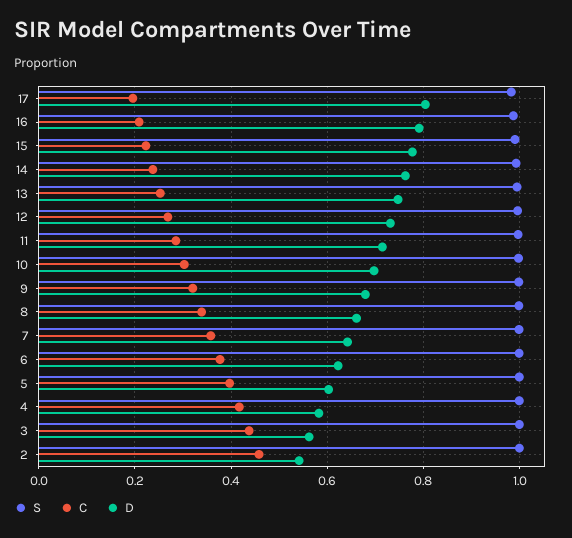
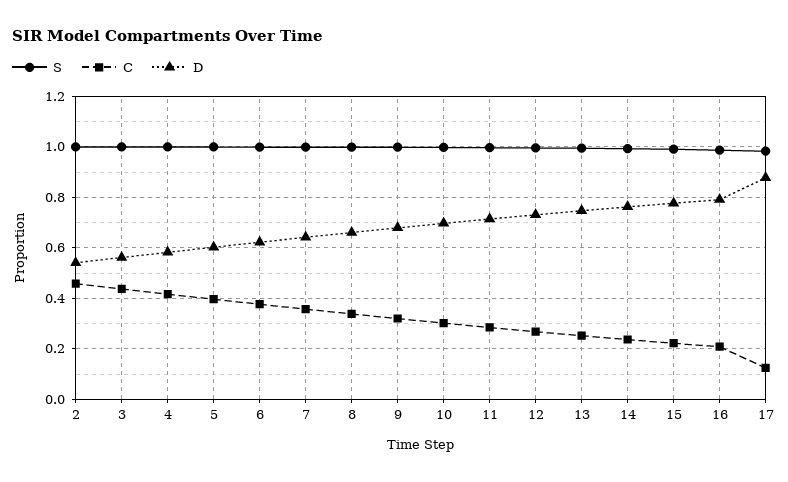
C, 17: 0.2 -> 0.125
D, 17: 0.8 -> 0.875

